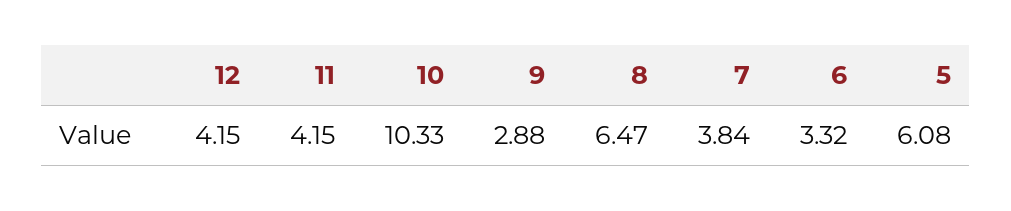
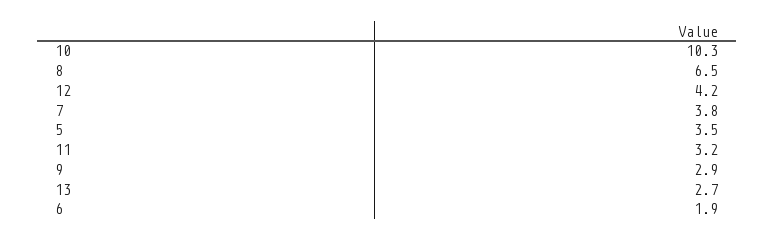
11: 4.15 -> 3.2
6: 3.32 -> 1.9
5: 6.08 -> 3.5
13: none -> 2.7

